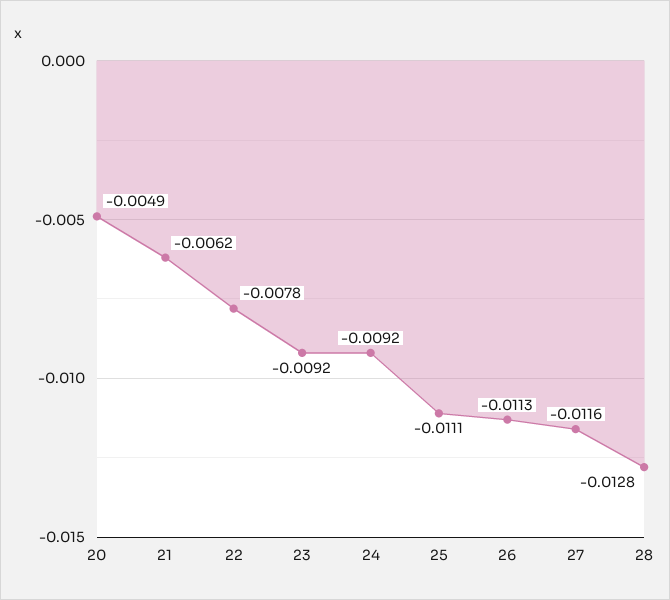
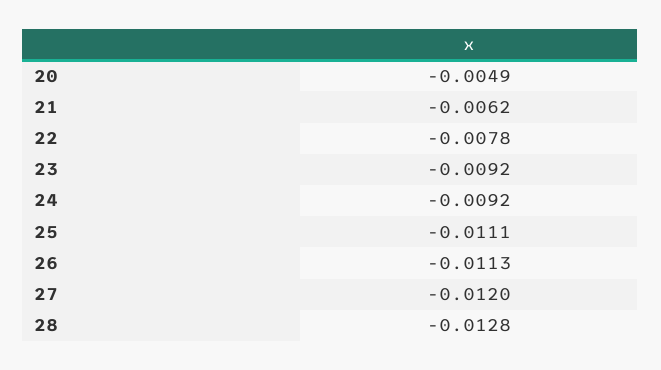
27: -0.0116 -> -0.012

